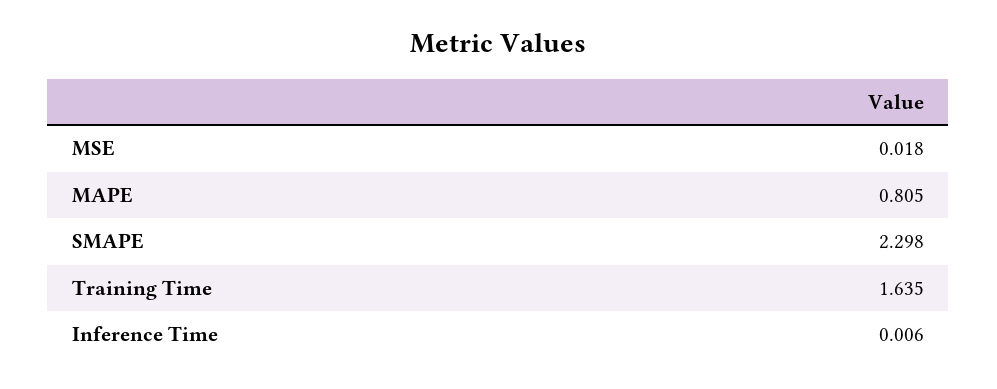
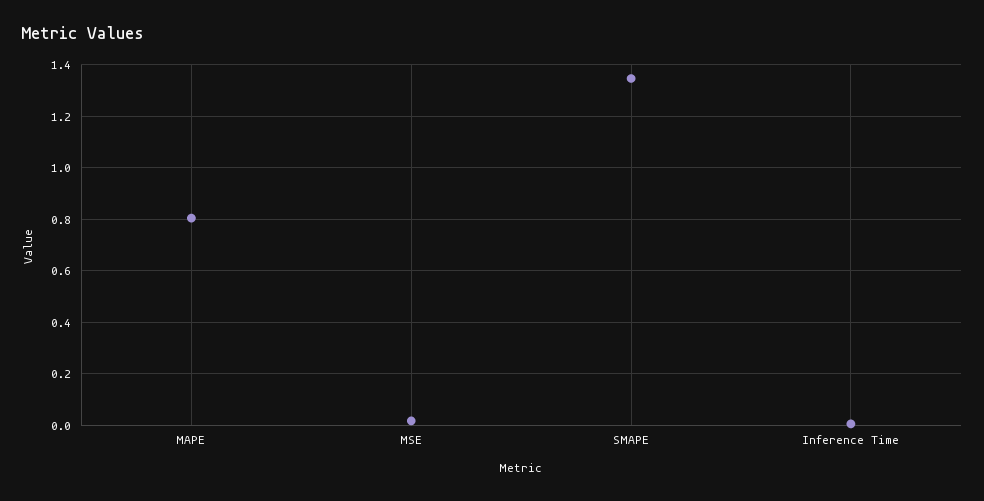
SMAPE: 2.298 -> 1.35
Training Time: 1.635 -> none

